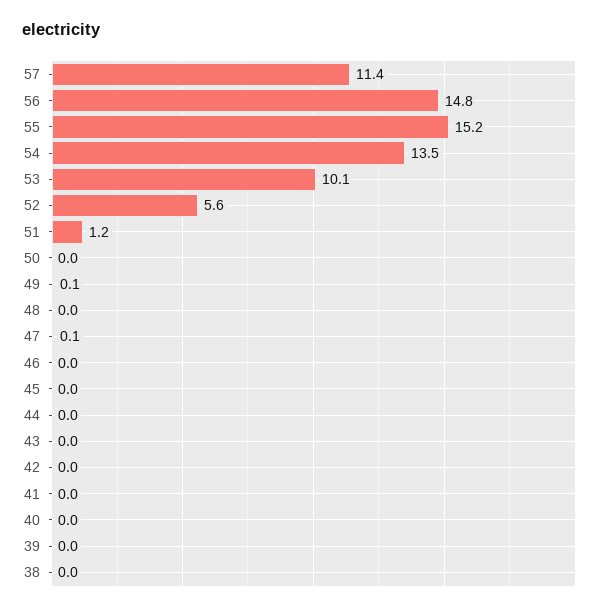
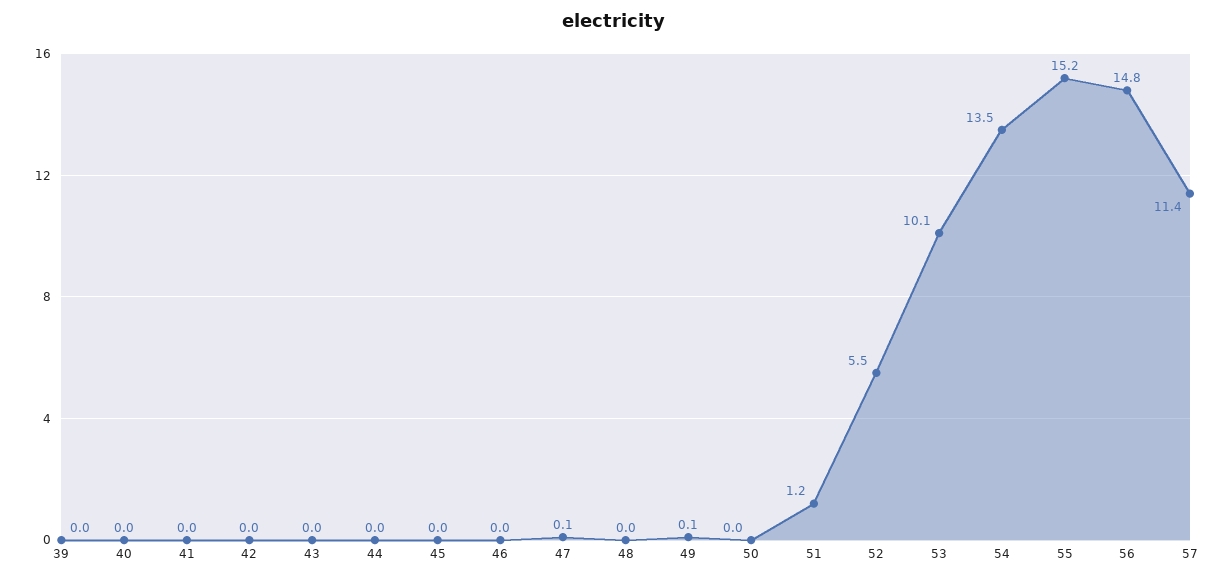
52: 5.6 -> 5.5
38: 0 -> none

